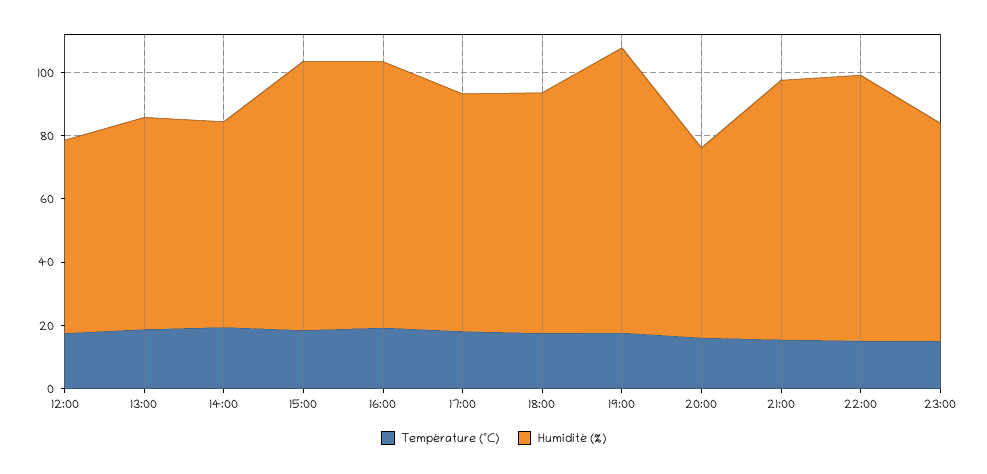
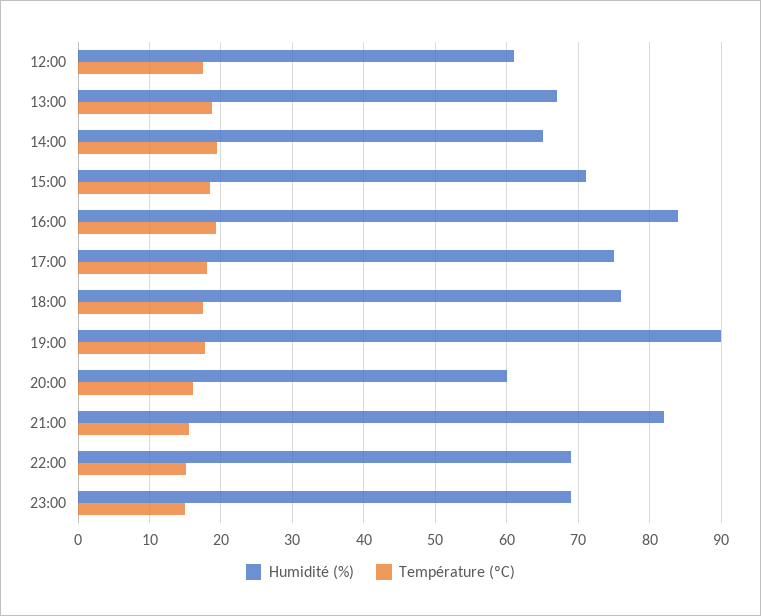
Humidité (%), 15:00: 85 -> 71
Humidité (%), 22:00: 85 -> 69

